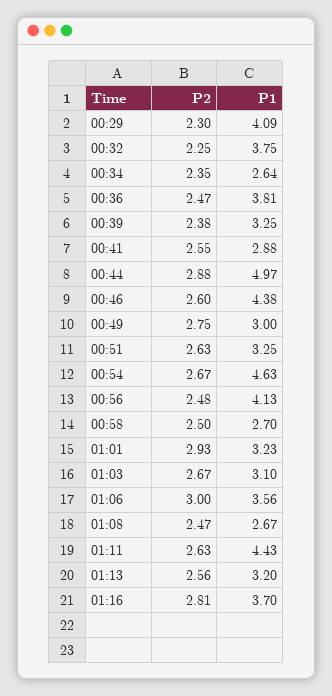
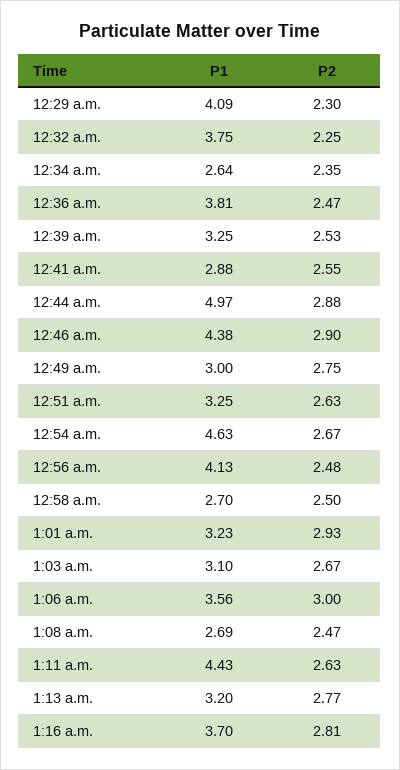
P2, 00:39: 2.38 -> 2.53
P2, 00:46: 2.6 -> 2.9
P1, 01:08: 2.67 -> 2.69
P2, 01:13: 2.56 -> 2.77

